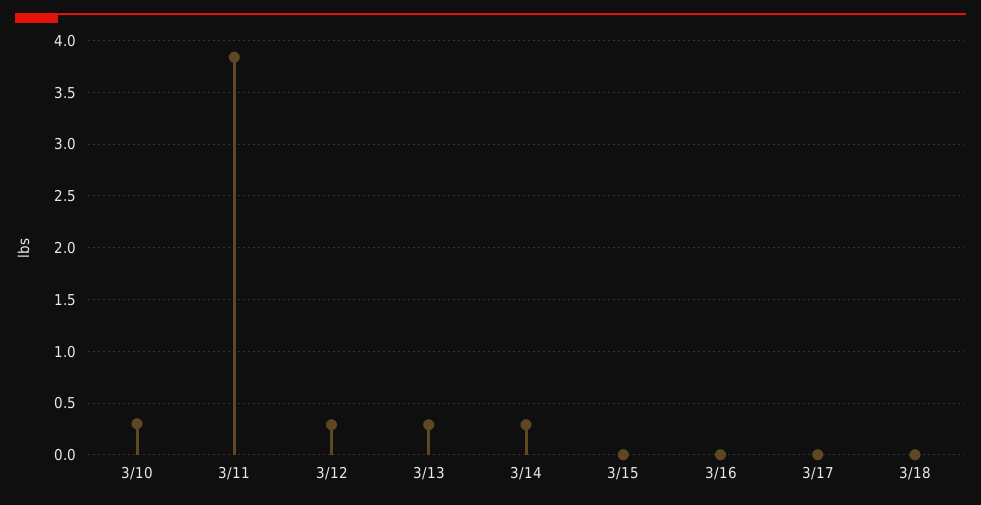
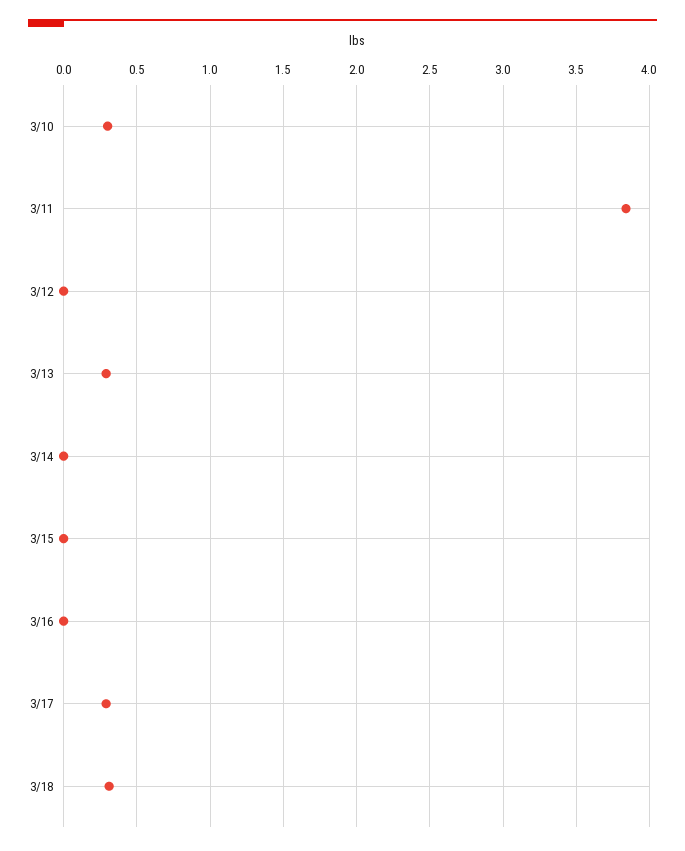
3/12: 0.3 -> 0
3/14: 0.3 -> 0
3/17: 0 -> 0.3
3/18: 0 -> 0.3

